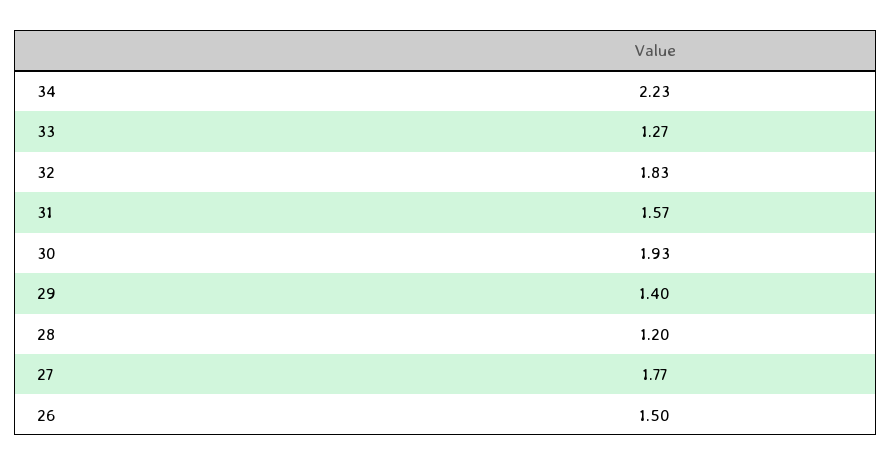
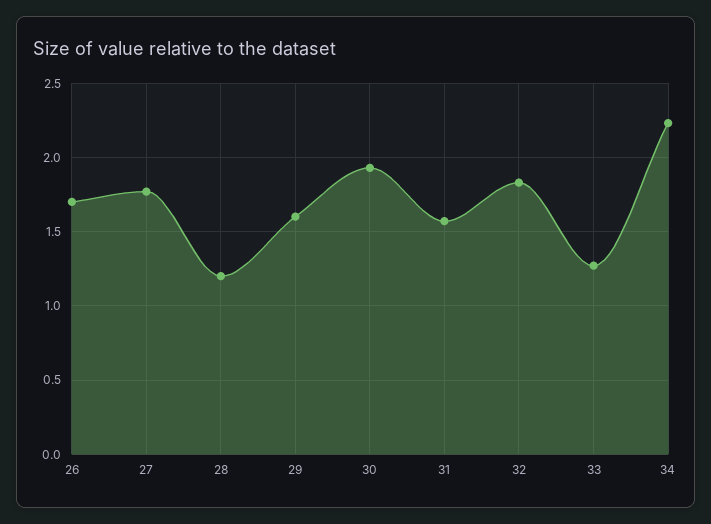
29: 1.4 -> 1.6
26: 1.5 -> 1.7

